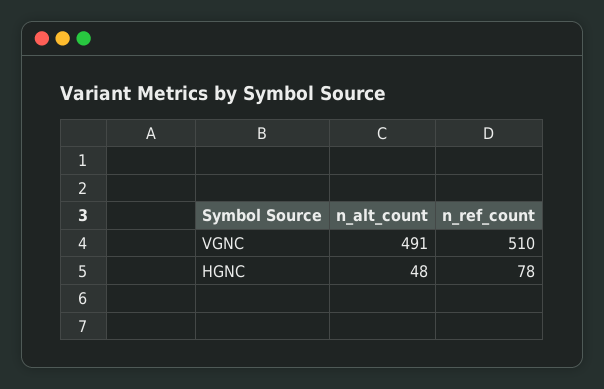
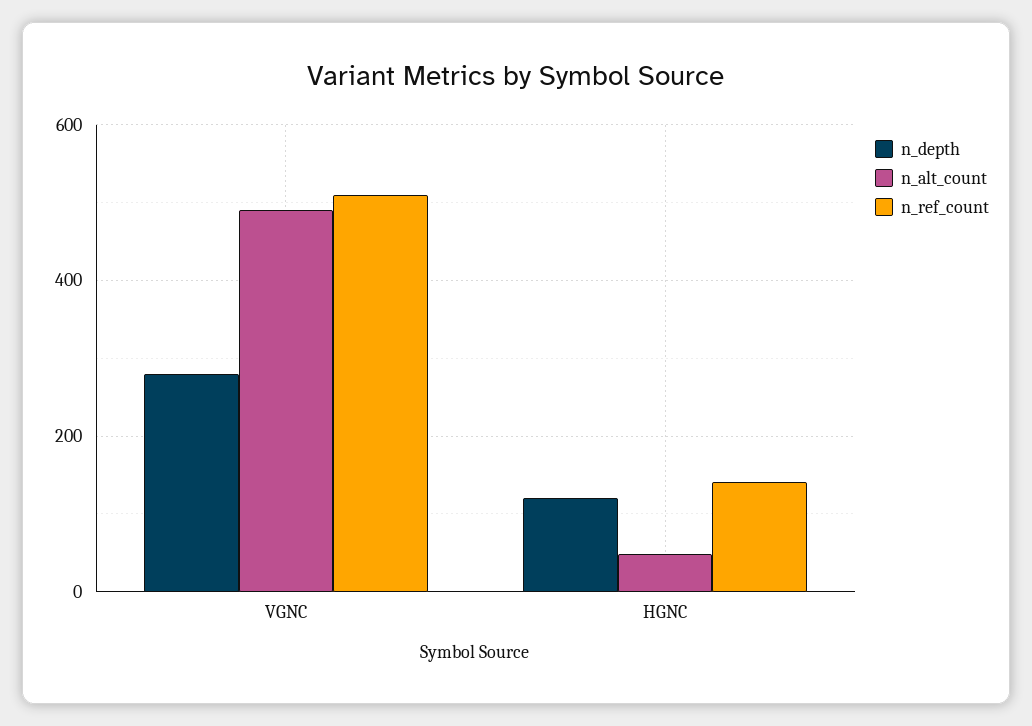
n_ref_count, HGNC: 78 -> 140
n_depth, VGNC: none -> 280
n_depth, HGNC: none -> 120

